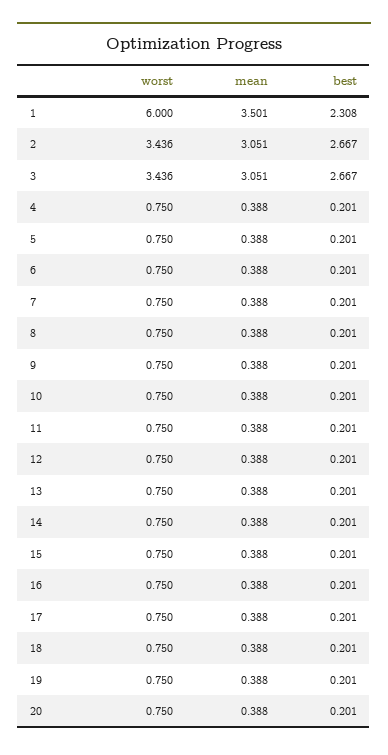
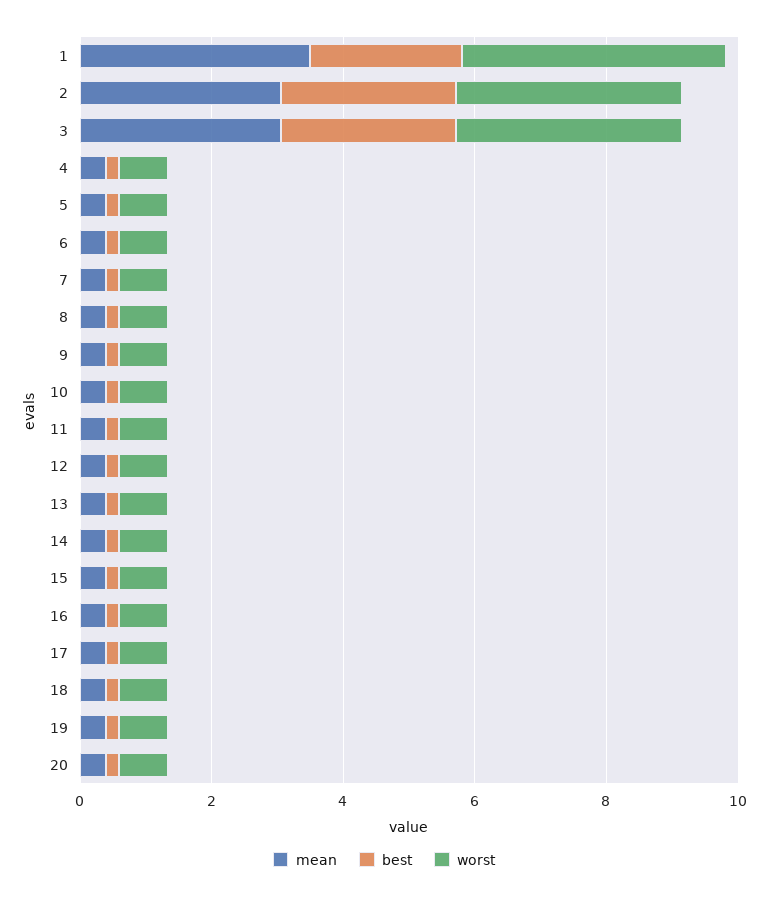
worst, 1: 6 -> 4

